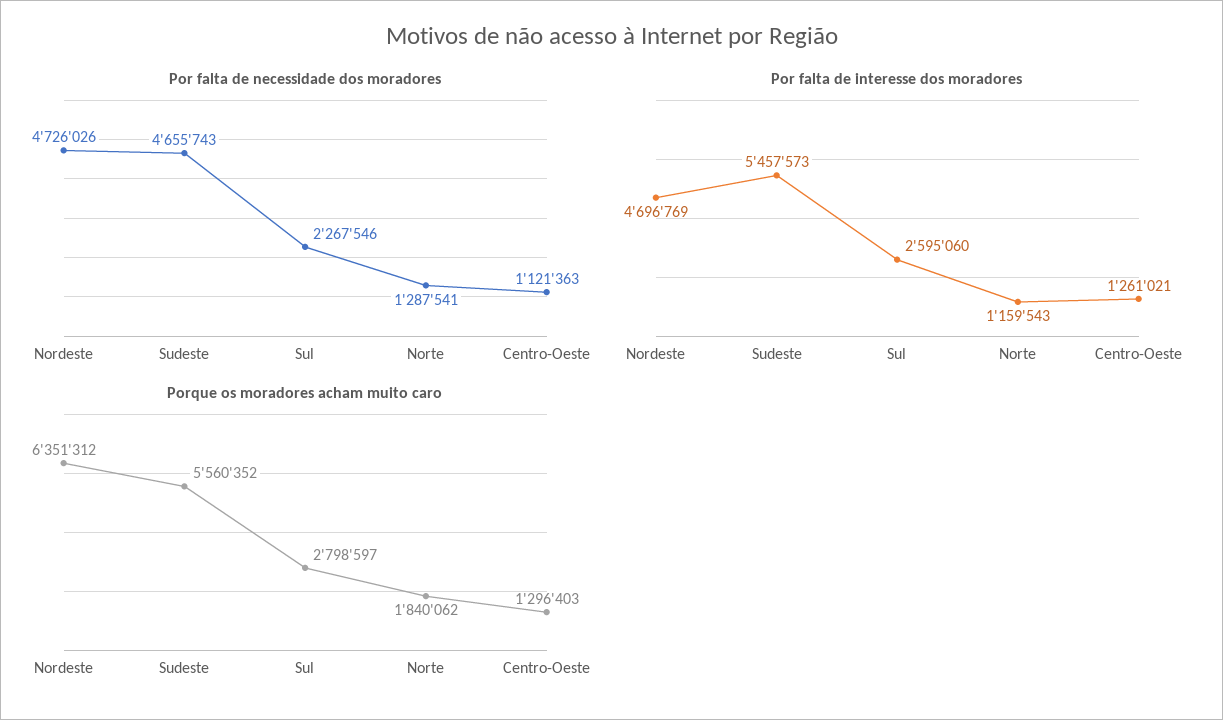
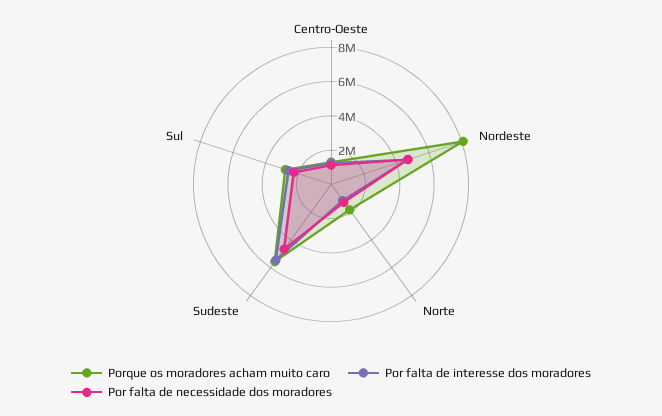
Porque os moradores acham muito caro, Nordeste: 6351312 -> 8000000

